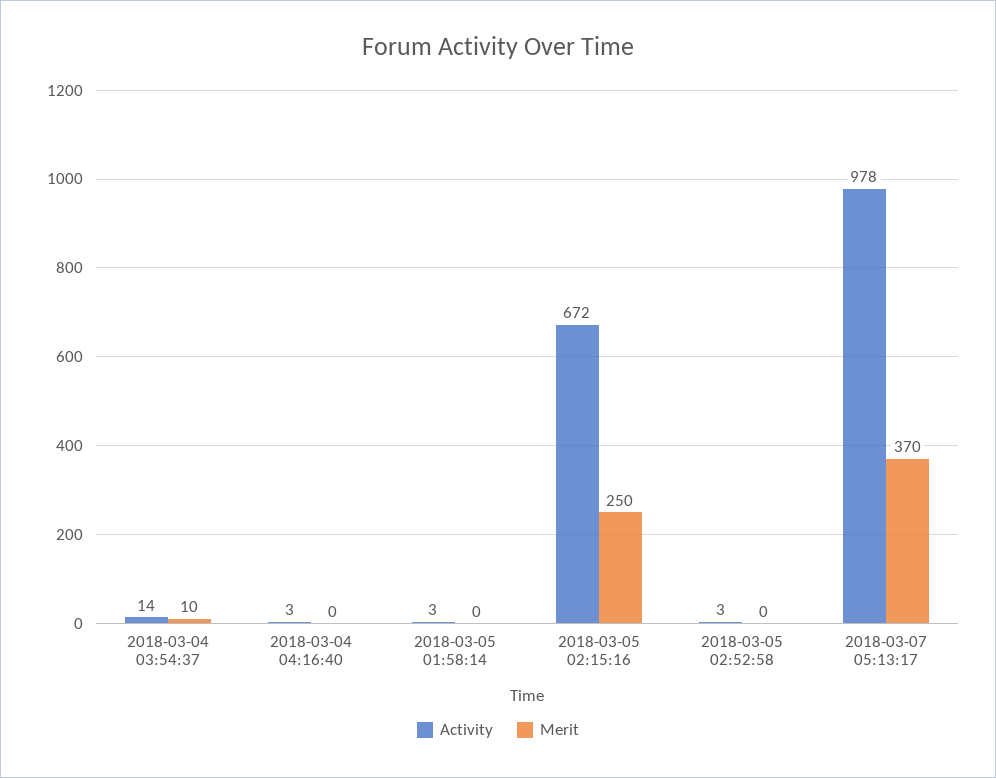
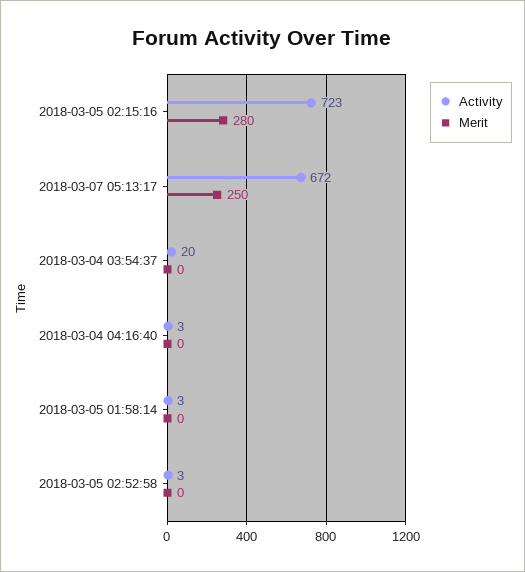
Activity, 2018-03-04 03:54:37: 14 -> 20
Merit, 2018-03-04 03:54:37: 10 -> 0
Activity, 2018-03-05 02:15:16: 672 -> 723
Merit, 2018-03-05 02:15:16: 250 -> 280
Activity, 2018-03-07 05:13:17: 978 -> 672
Merit, 2018-03-07 05:13:17: 370 -> 250

